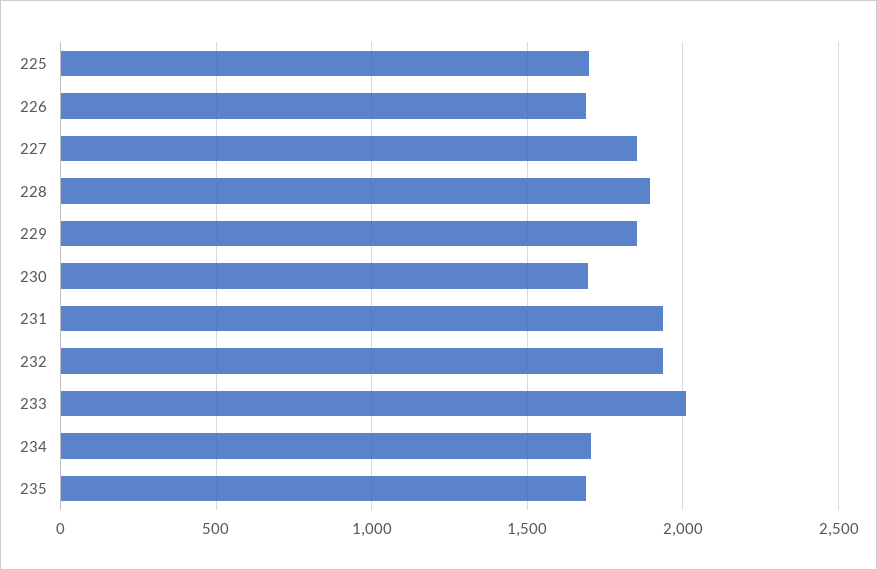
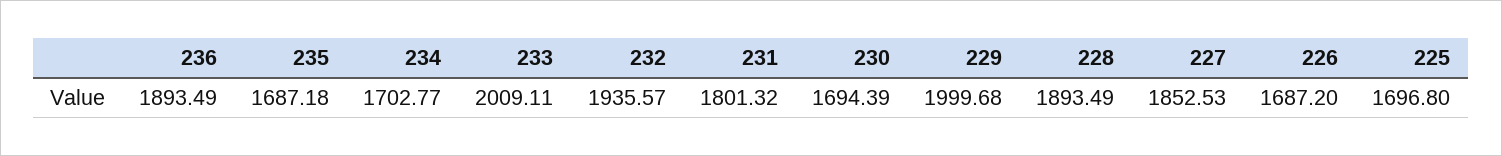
229: 1850 -> 1999.68
231: 1950 -> 1801.32
236: none -> 1893.49

